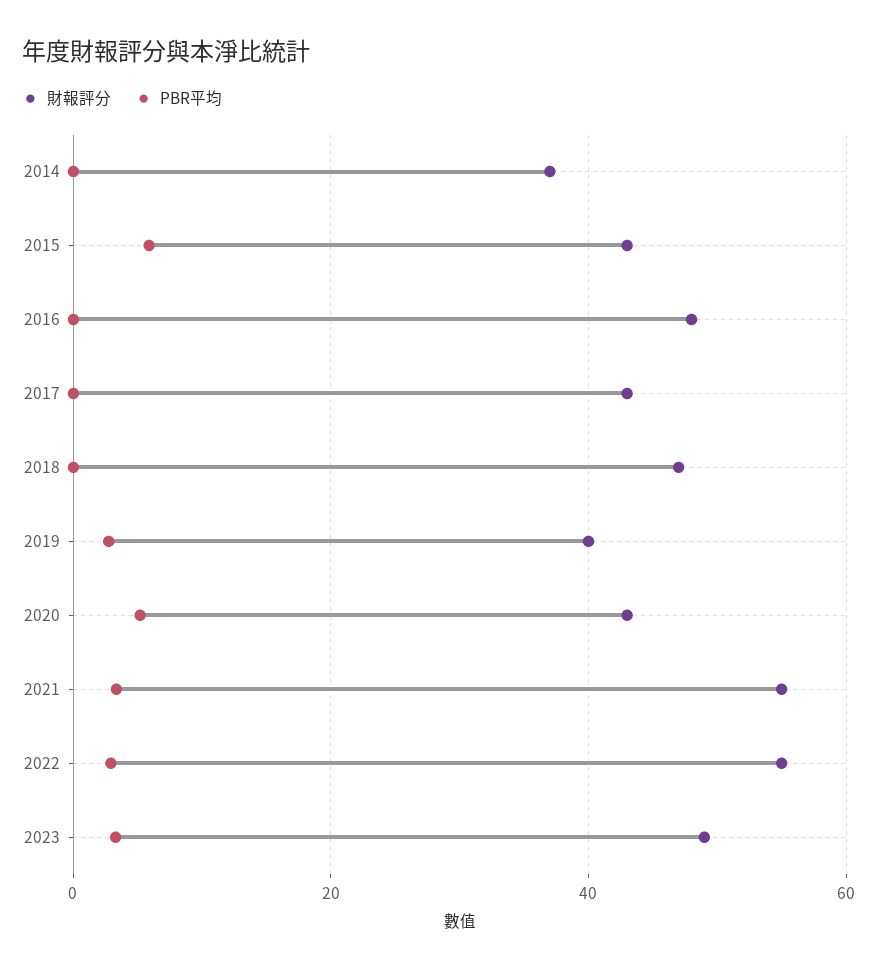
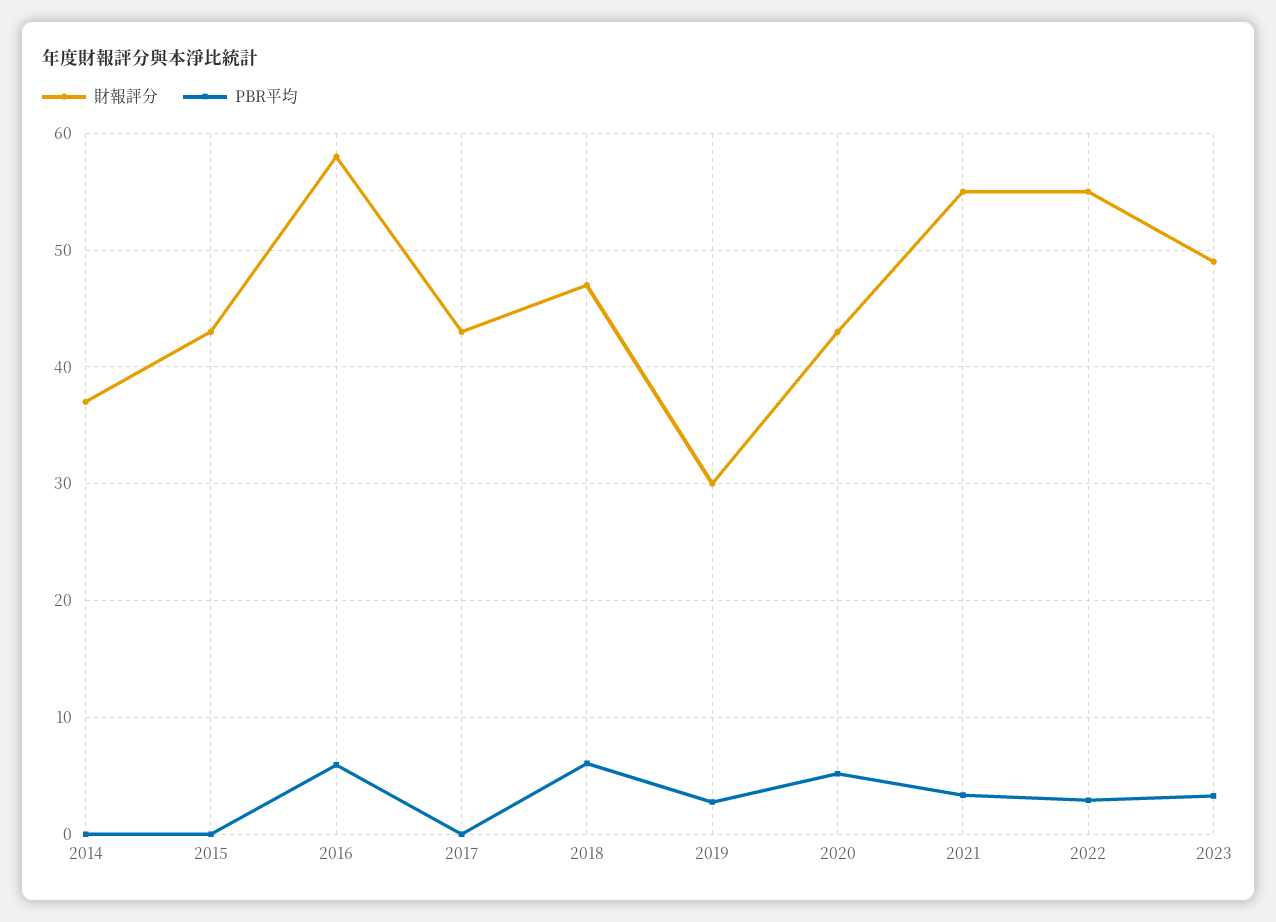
PBR平均, 2015: 6 -> 0
財報評分, 2016: 48 -> 58
PBR平均, 2016: 0 -> 6
PBR平均, 2018: 0 -> 6
財報評分, 2019: 40 -> 30

